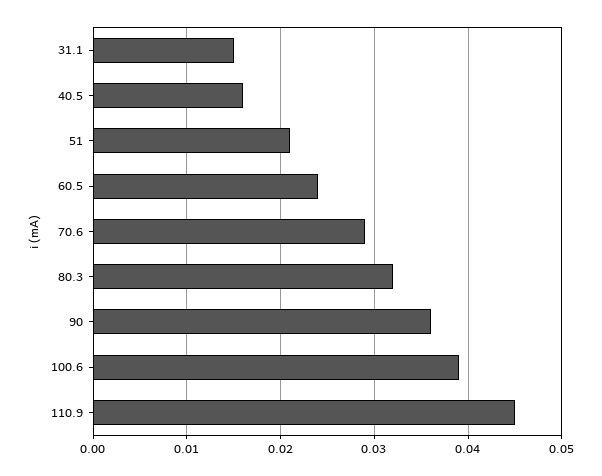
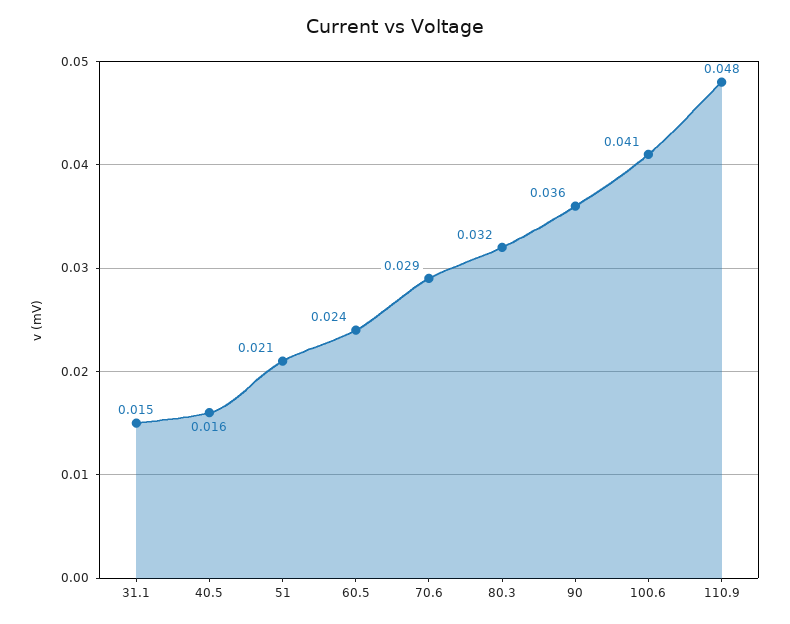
100.6: 0.039 -> 0.041
110.9: 0.045 -> 0.048

